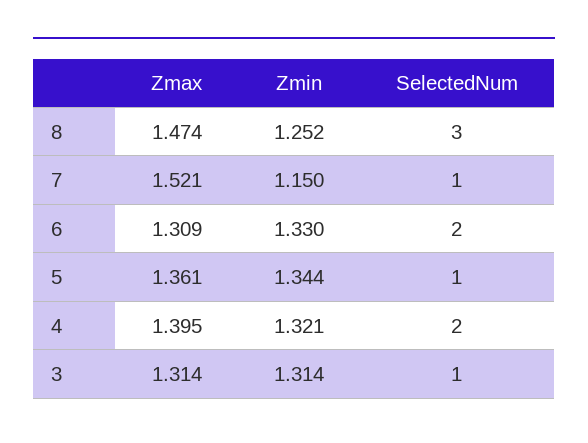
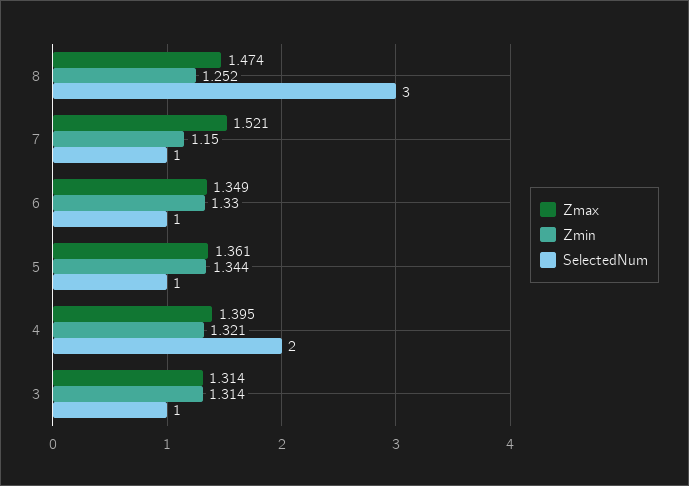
Zmax, 6: 1.309 -> 1.349
SelectedNum, 6: 2 -> 1

